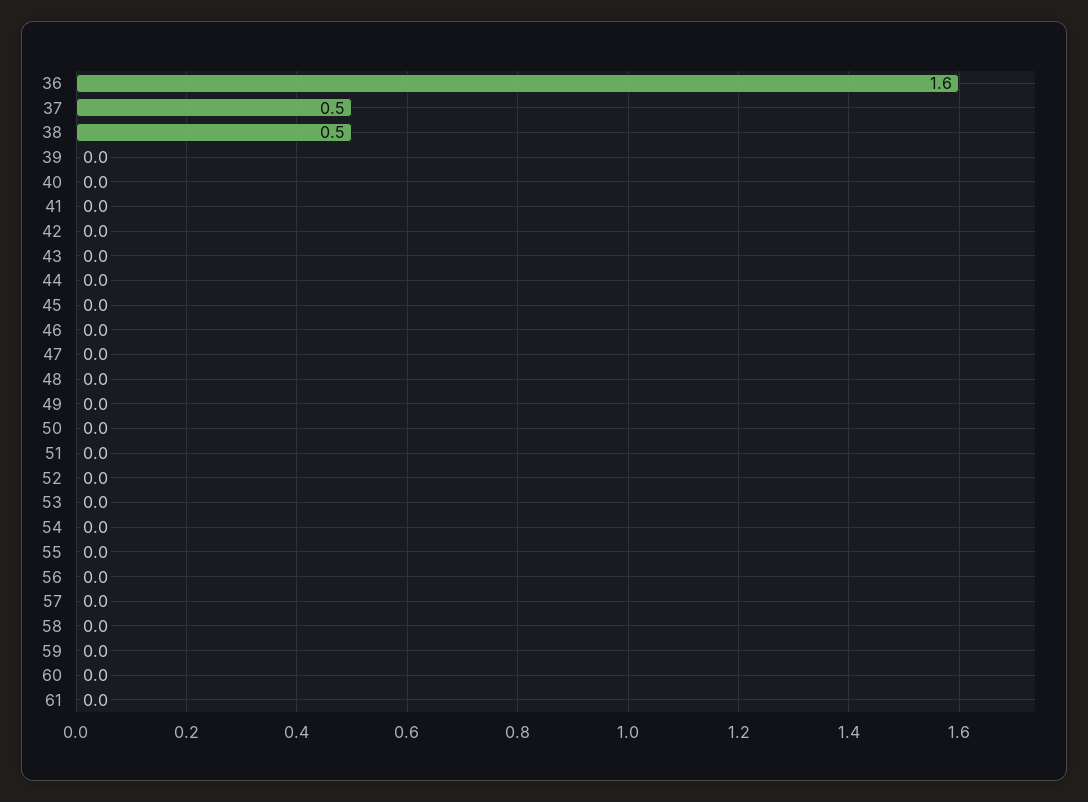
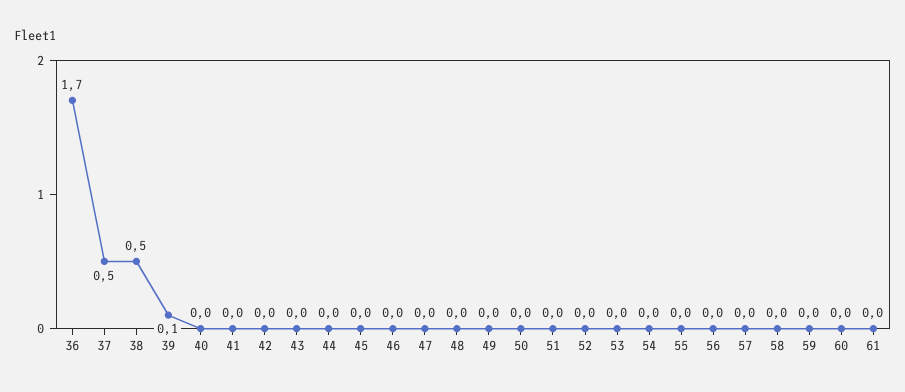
36: 1.6 -> 1.7
39: 0 -> 0.1

